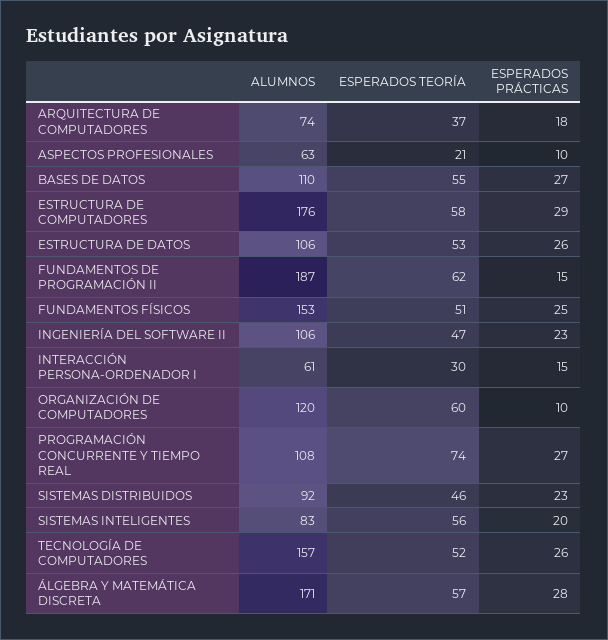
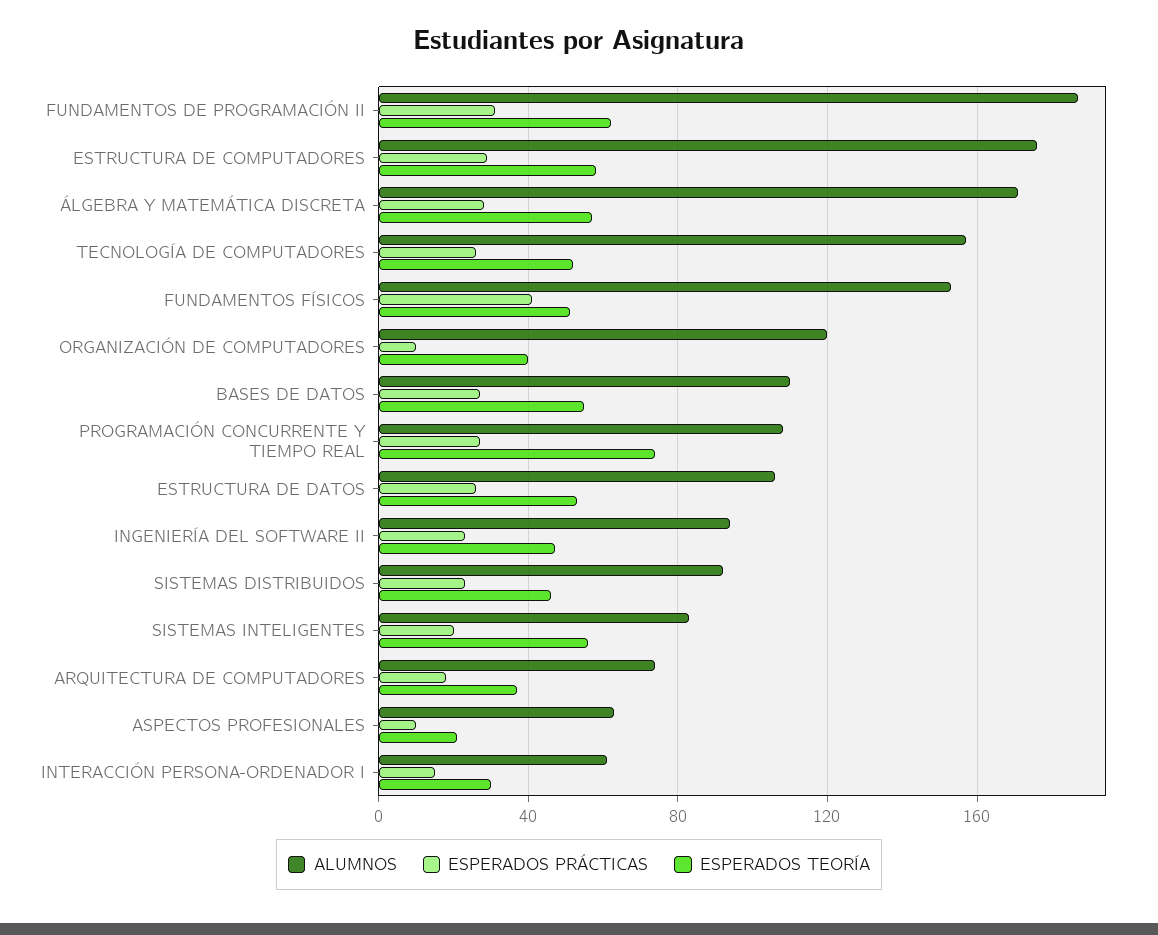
ESPERADOS PRÁCTICAS, FUNDAMENTOS DE PROGRAMACIÓN II: 15 -> 30
ESPERADOS PRÁCTICAS, FUNDAMENTOS FÍSICOS: 25 -> 40
ALUMNOS, INGENIERÍA DEL SOFTWARE II: 106 -> 95
ESPERADOS TEORÍA, ORGANIZACIÓN DE COMPUTADORES: 60 -> 40

